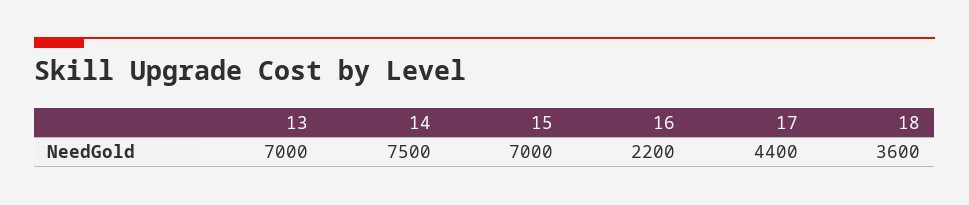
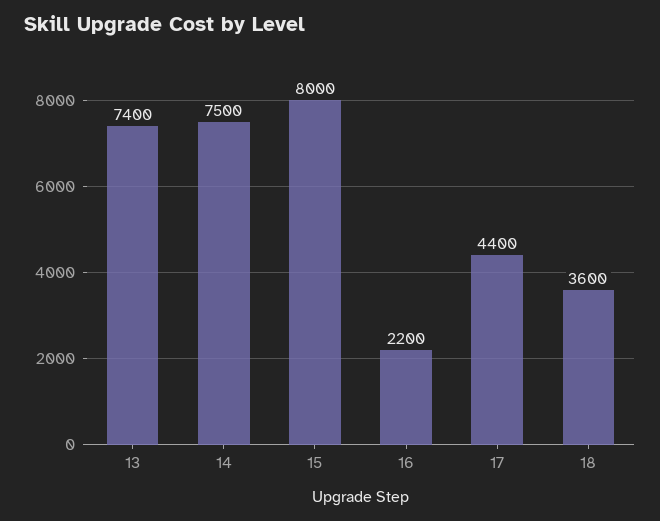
13: 7000 -> 7400
15: 7000 -> 8000

